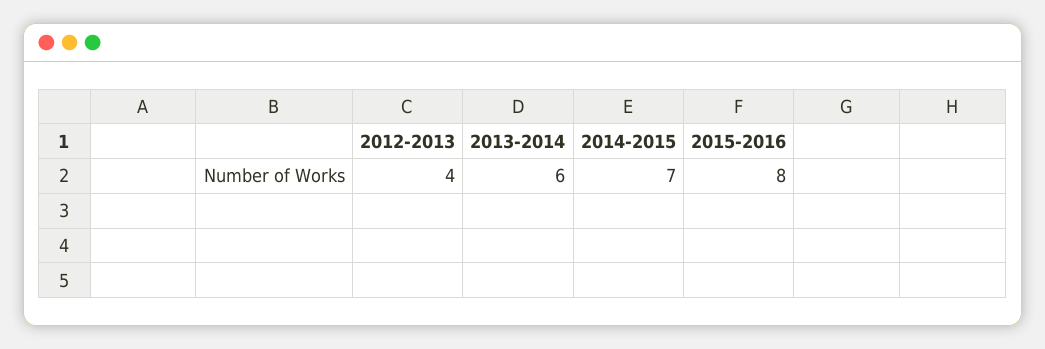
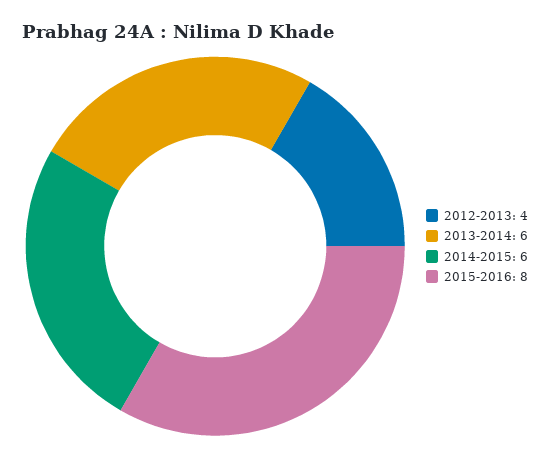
2014-2015: 7 -> 6

